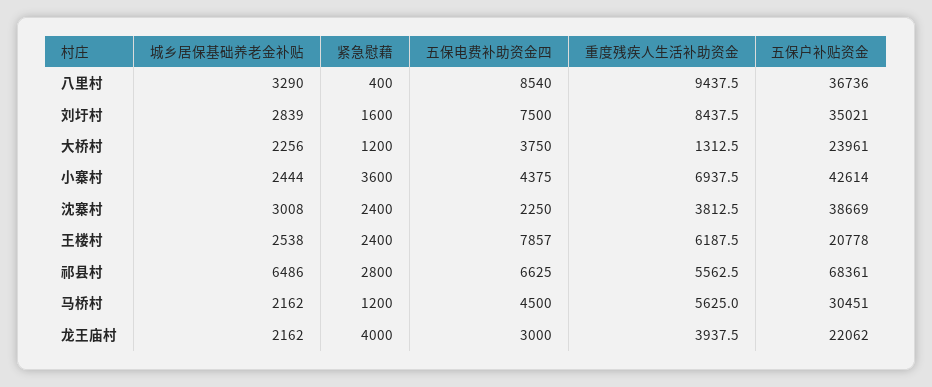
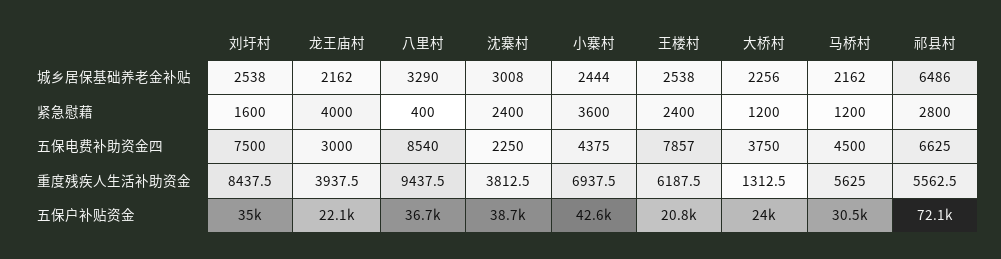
城乡居保基础养老金补贴, 刘圩村: 2839 -> 2538
五保户补贴资金, 祁县村: 68361 -> 72100

